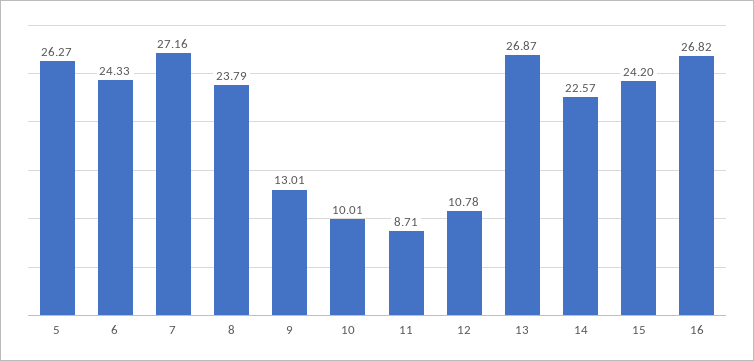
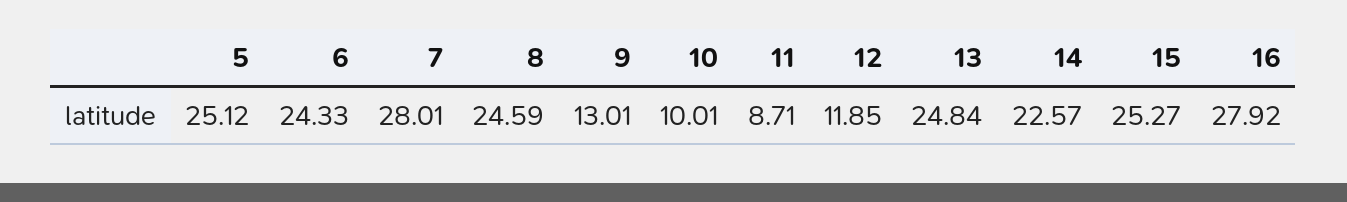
5: 26.27 -> 25.12
7: 27.16 -> 28.01
8: 23.79 -> 24.59
12: 10.78 -> 11.85
13: 26.87 -> 24.84
15: 24.2 -> 25.27
16: 26.82 -> 27.92

